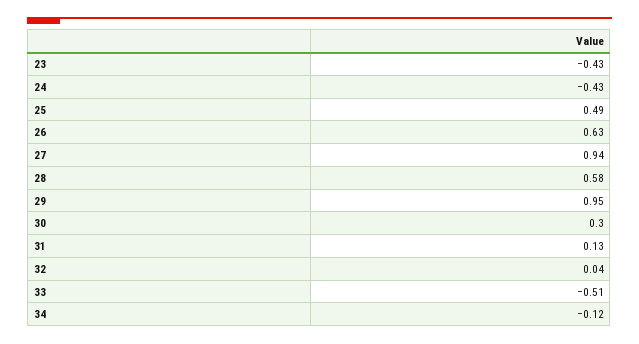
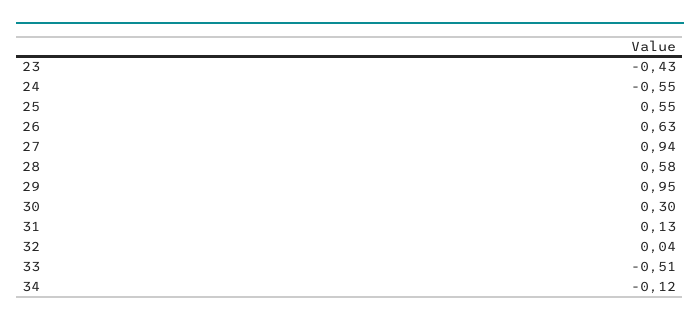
24: -0.43 -> -0.55
25: 0.49 -> 0.55

